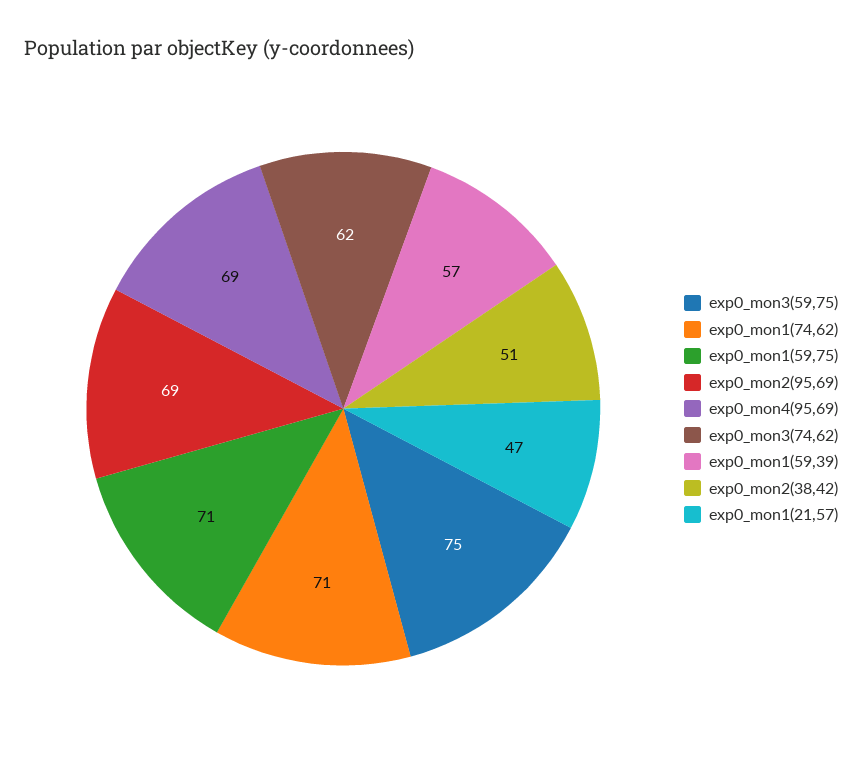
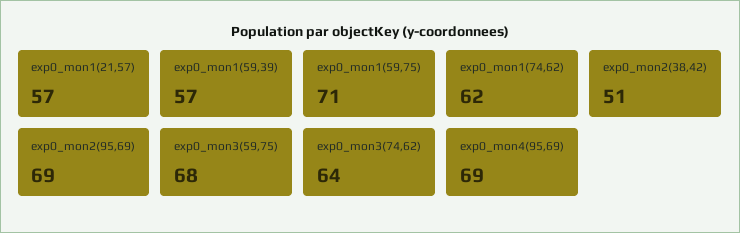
exp0_mon3(59,75): 75 -> 68
exp0_mon1(74,62): 71 -> 62
exp0_mon3(74,62): 62 -> 64
exp0_mon1(21,57): 47 -> 57

